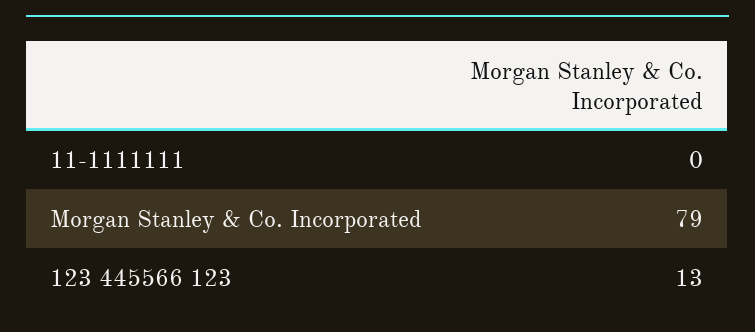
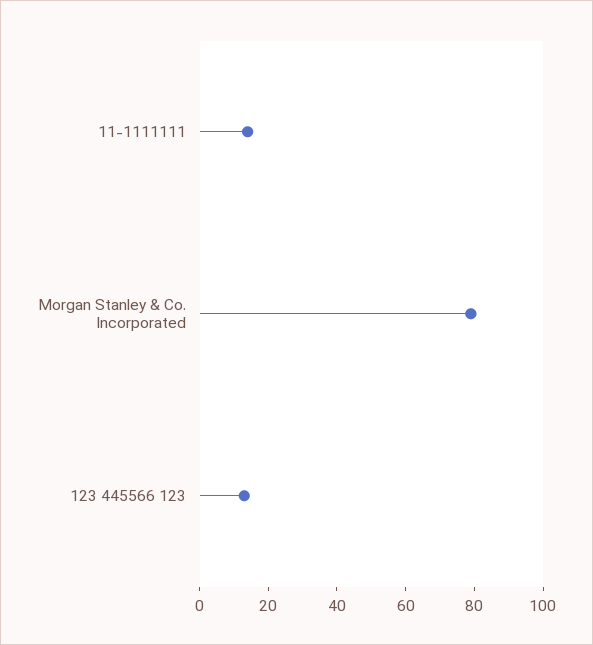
11-1111111: 0 -> 15

